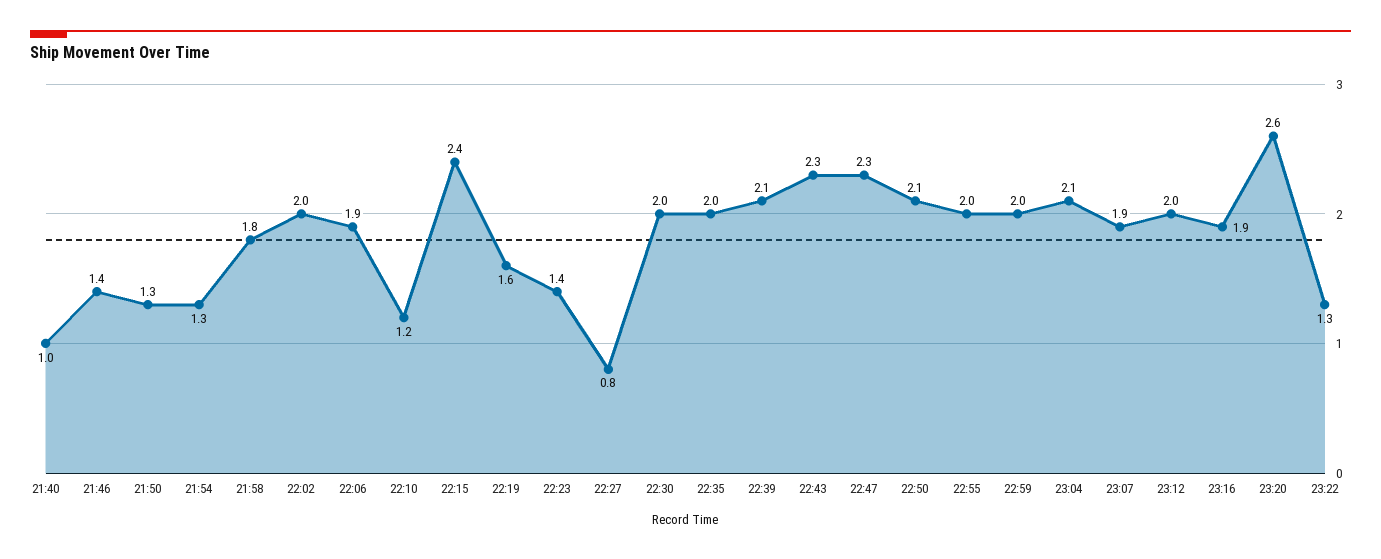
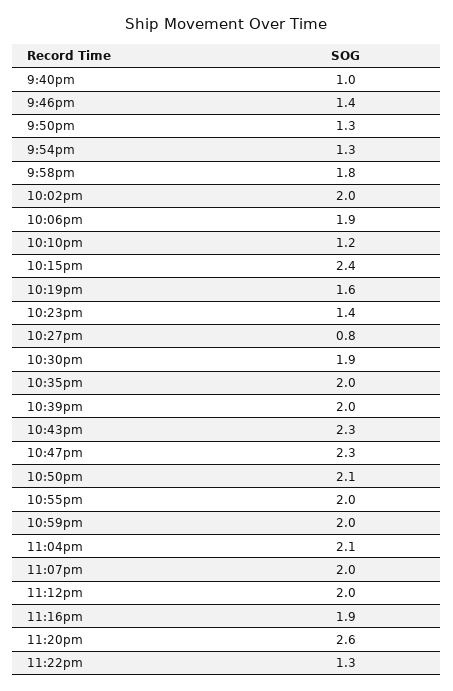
22:30: 2 -> 1.9
22:39: 2.1 -> 2
23:07: 1.9 -> 2

